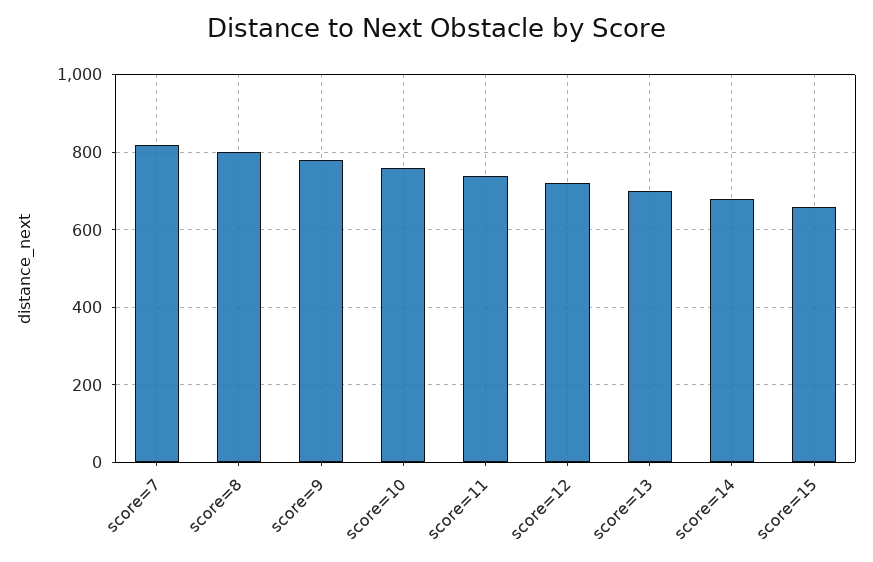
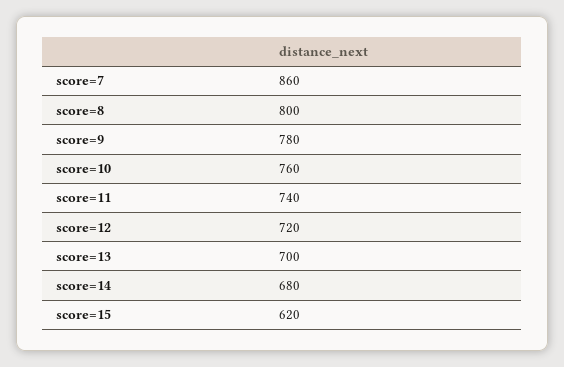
score=7: 820 -> 860
score=15: 660 -> 620

